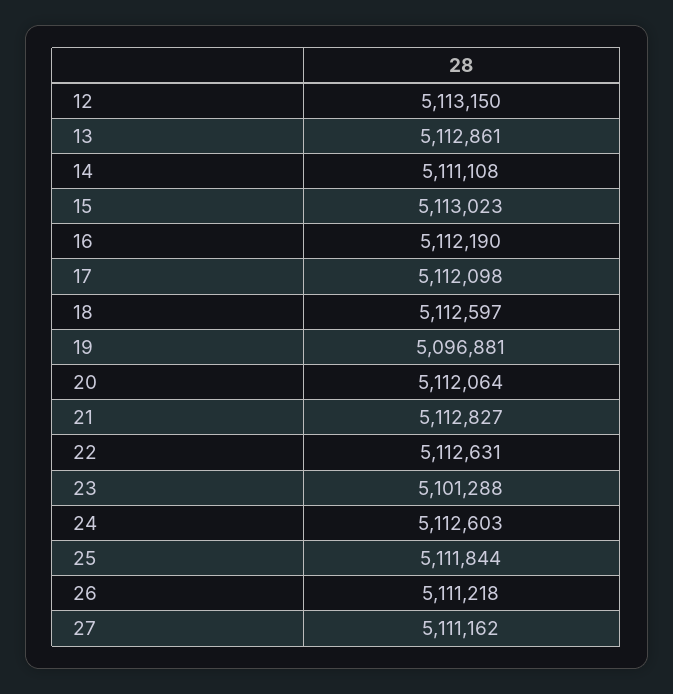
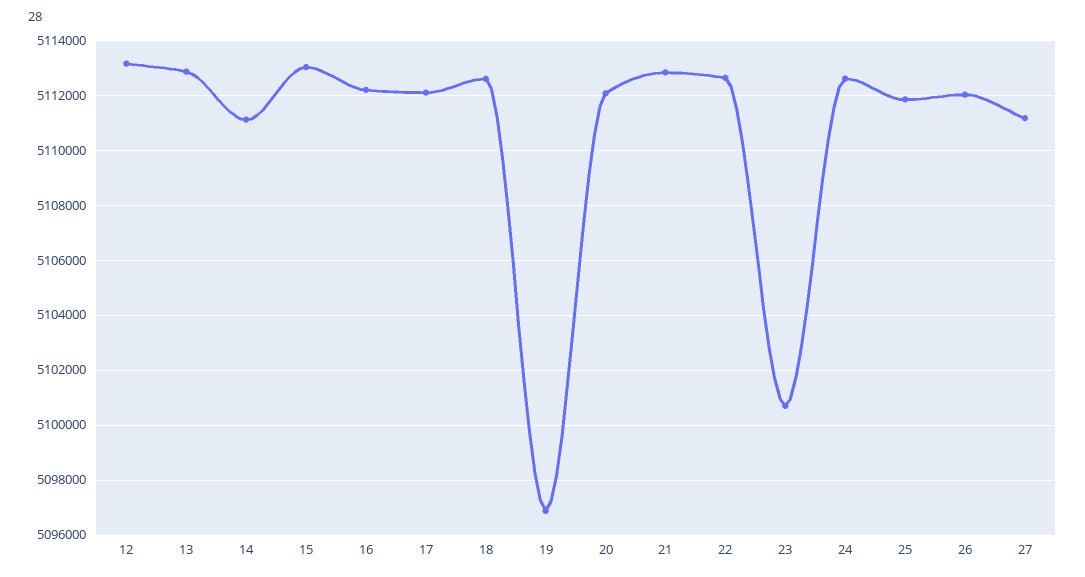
23: 5101288 -> 5100750
26: 5111218 -> 5112000

